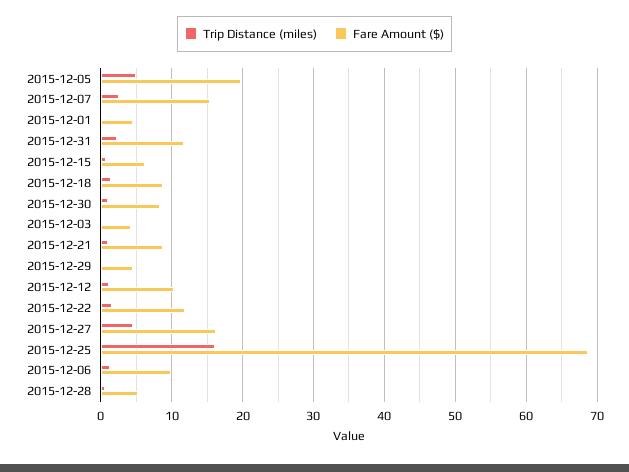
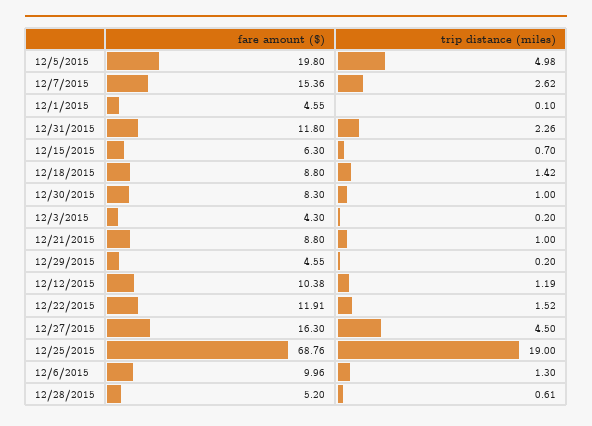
Trip Distance (miles), 2015-12-25: 16 -> 19

